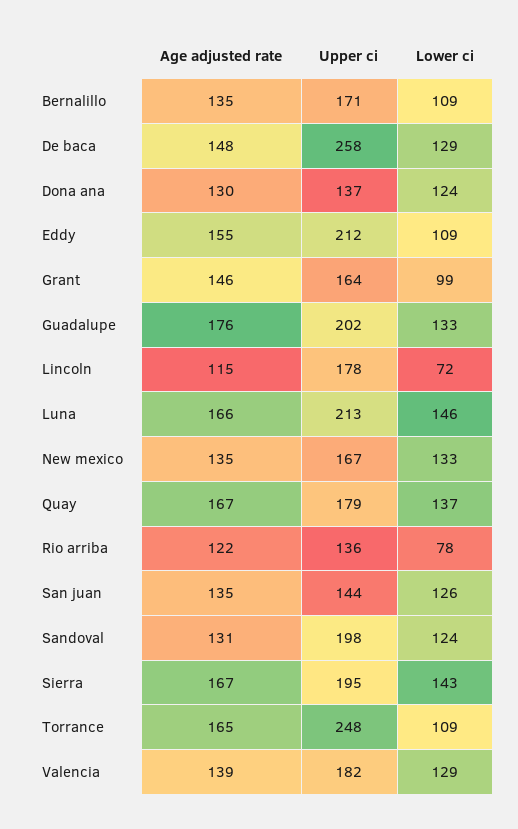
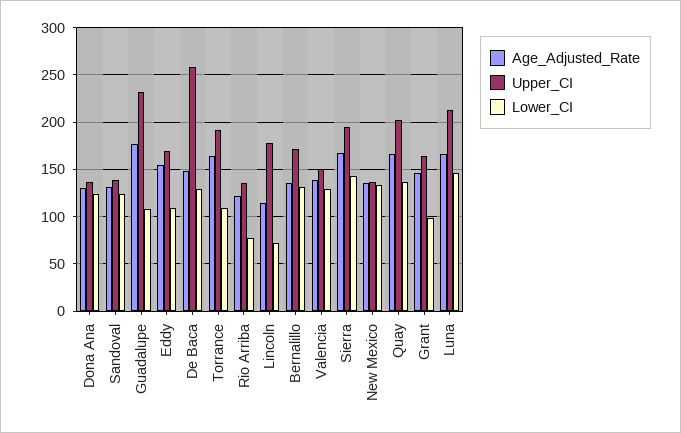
Lower ci, Bernalillo: 109 -> 130
Upper ci, Eddy: 212 -> 170
Upper ci, Guadalupe: 202 -> 230
Lower ci, Guadalupe: 133 -> 110
Upper ci, New mexico: 167 -> 140
Upper ci, Quay: 179 -> 200
Age adjusted rate, San juan: 135 -> none
Upper ci, San juan: 144 -> none
Lower ci, San juan: 126 -> none
Upper ci, Sandoval: 198 -> 140
Upper ci, Torrance: 248 -> 190
Upper ci, Valencia: 182 -> 150

